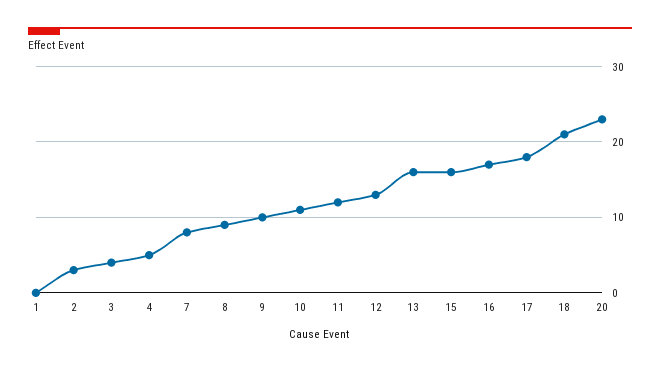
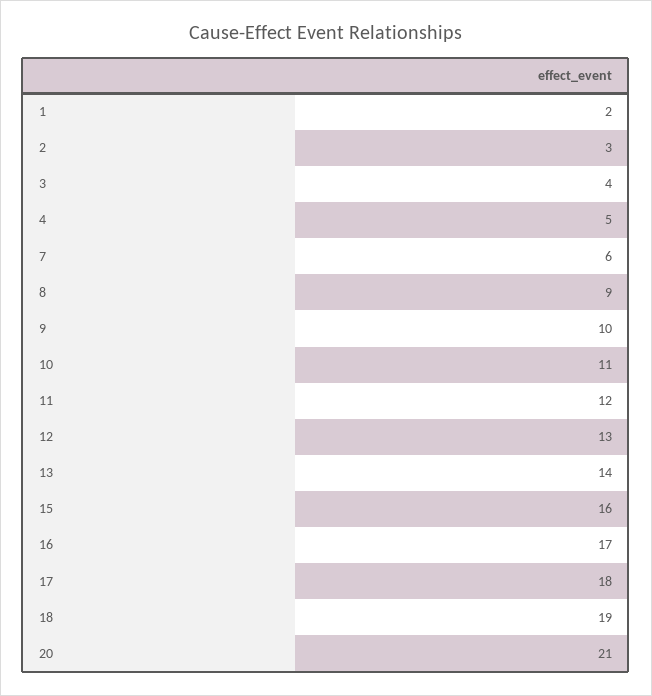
1: 0 -> 2
7: 8 -> 6
13: 16 -> 14
18: 21 -> 19
20: 23 -> 21

